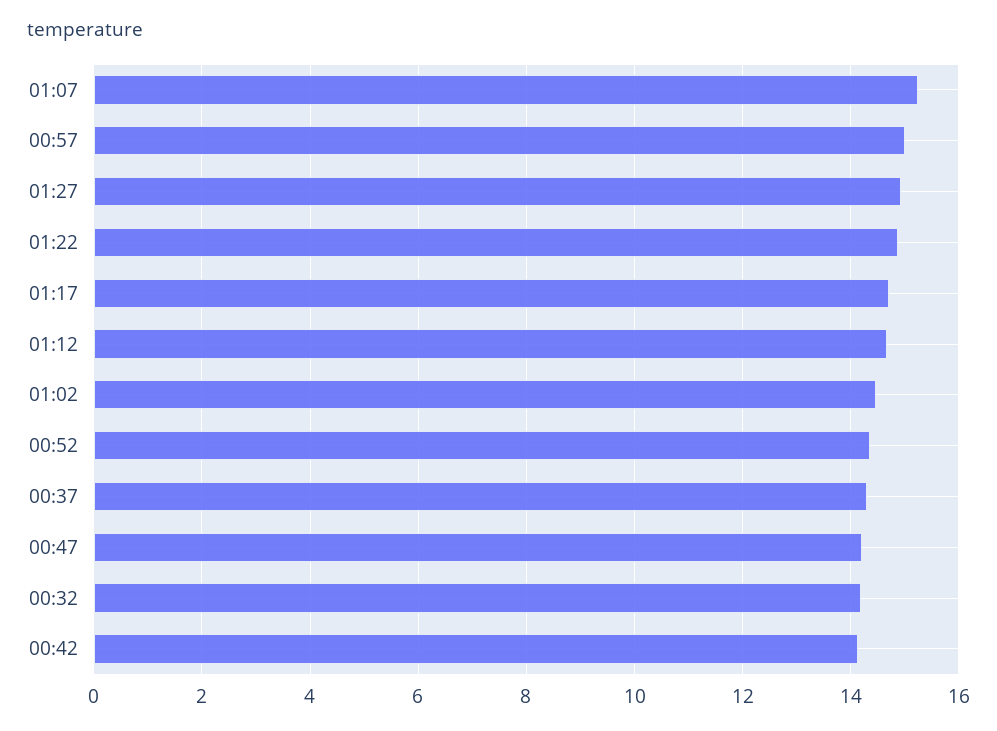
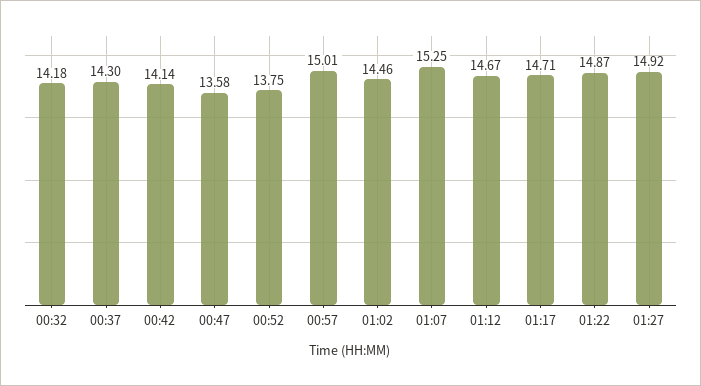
00:52: 14.4 -> 13.75
00:47: 14.2 -> 13.58

